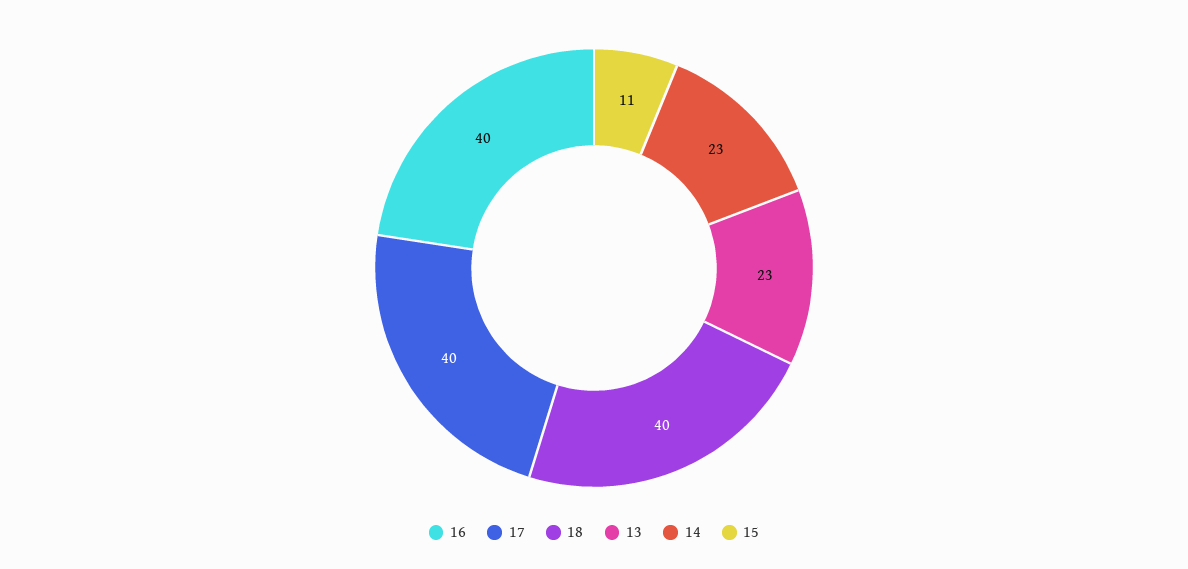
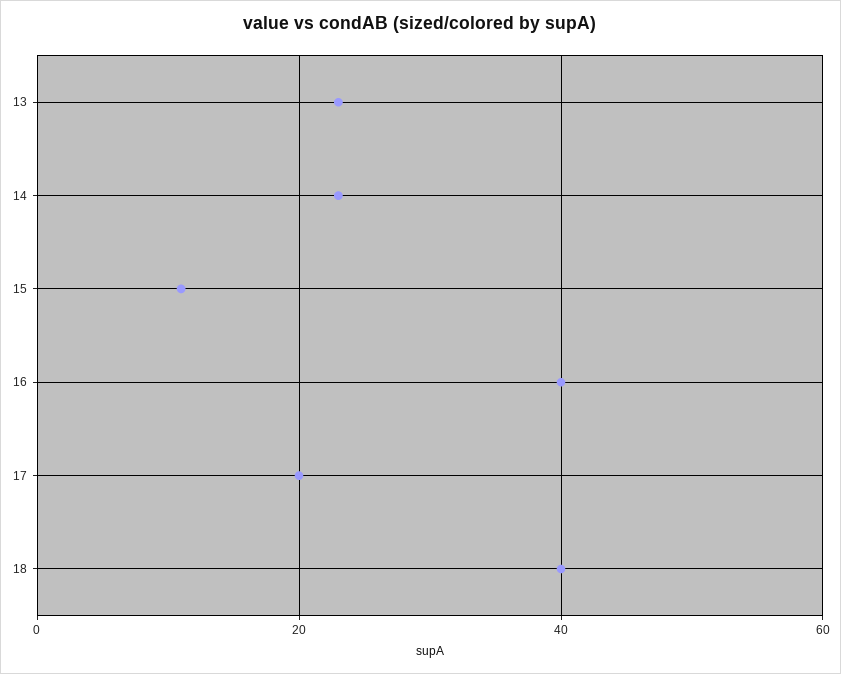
17: 40 -> 20

